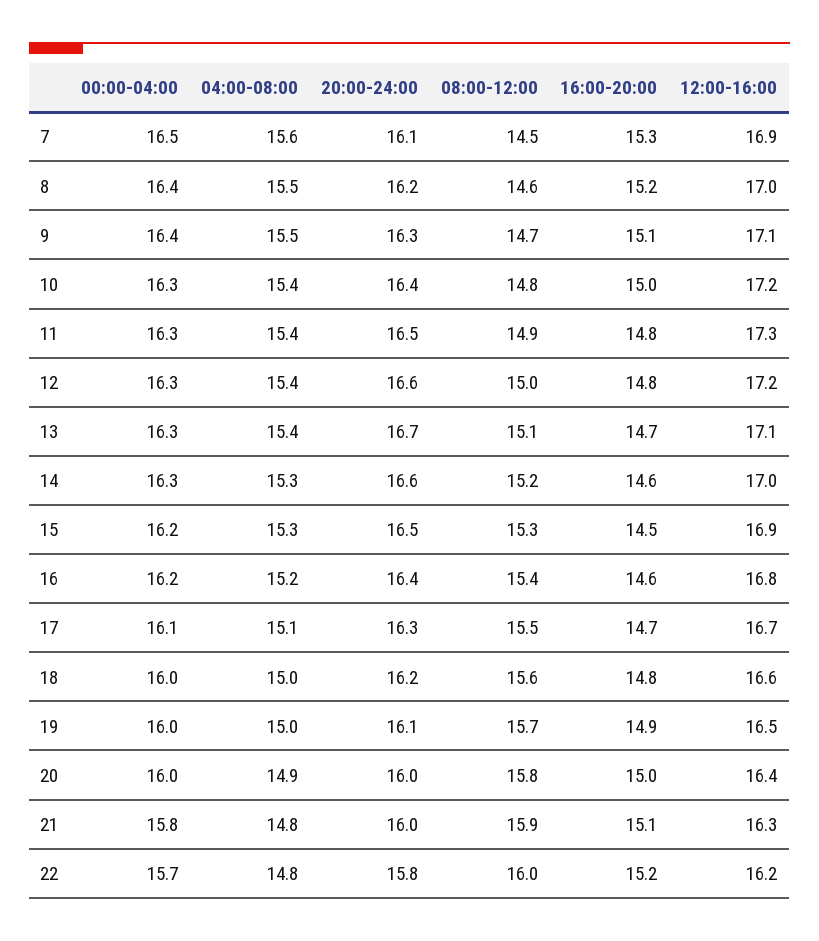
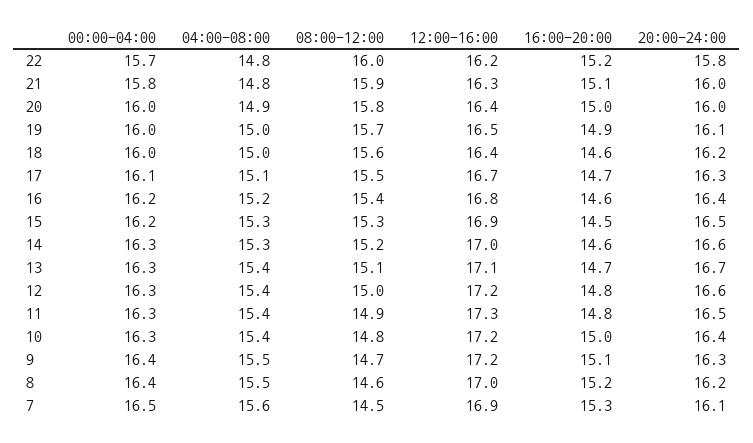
12:00-16:00, 9: 17.1 -> 17.2
16:00-20:00, 18: 14.8 -> 14.6
12:00-16:00, 18: 16.6 -> 16.4

